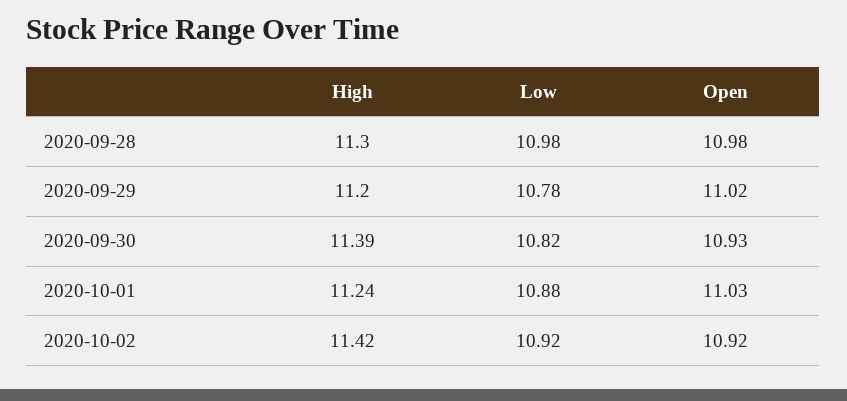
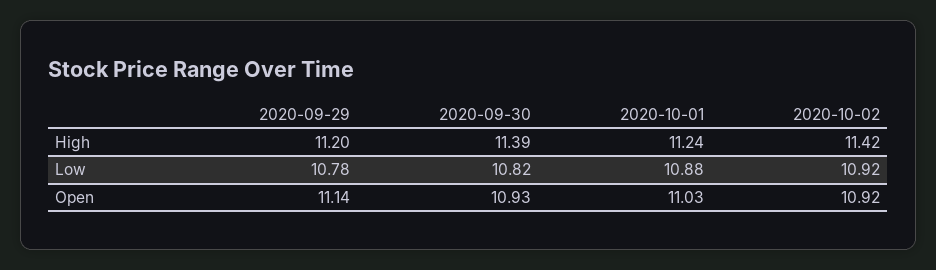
High, 2020-09-28: 11.3 -> none
Low, 2020-09-28: 10.98 -> none
Open, 2020-09-28: 10.98 -> none
Open, 2020-09-29: 11.02 -> 11.14

